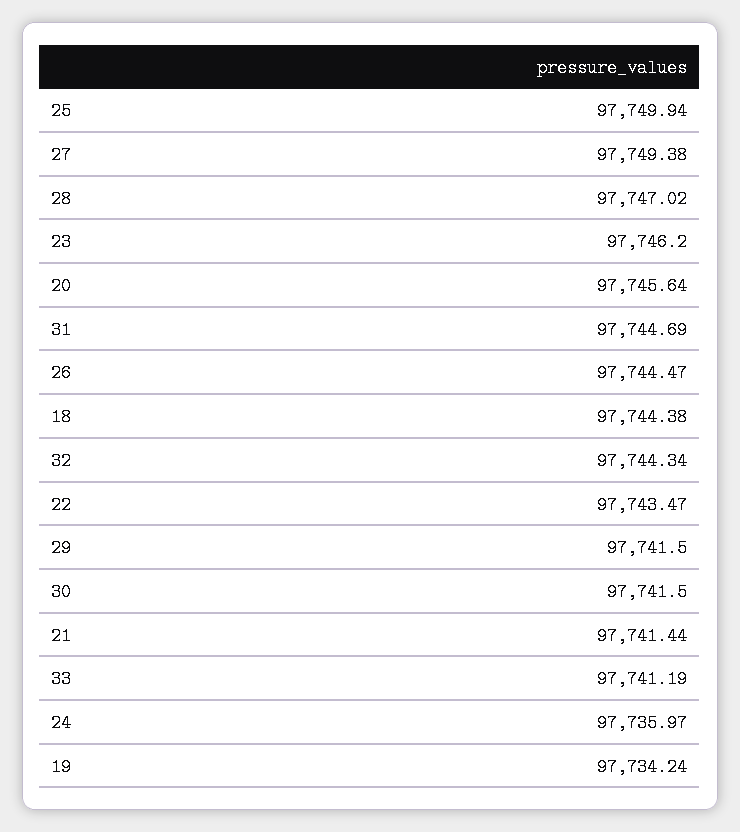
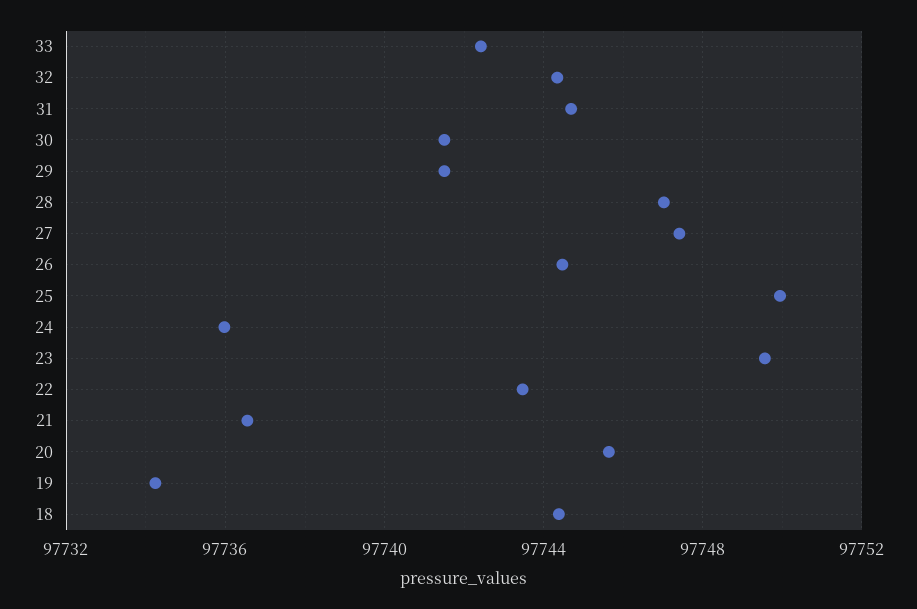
27: 97749.38 -> 97747.5
23: 97746.2 -> 97749.5
21: 97741.44 -> 97736.5
33: 97741.19 -> 97742.5

